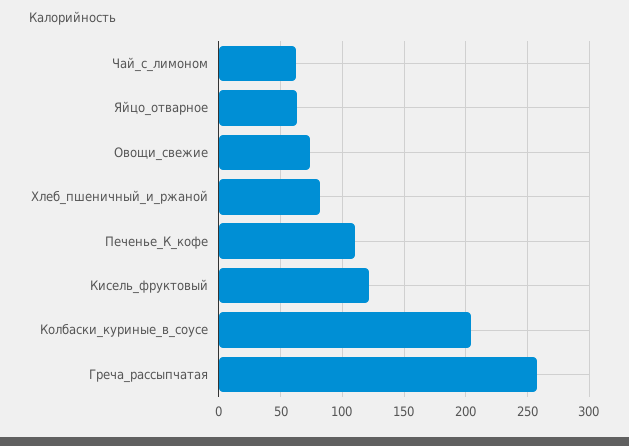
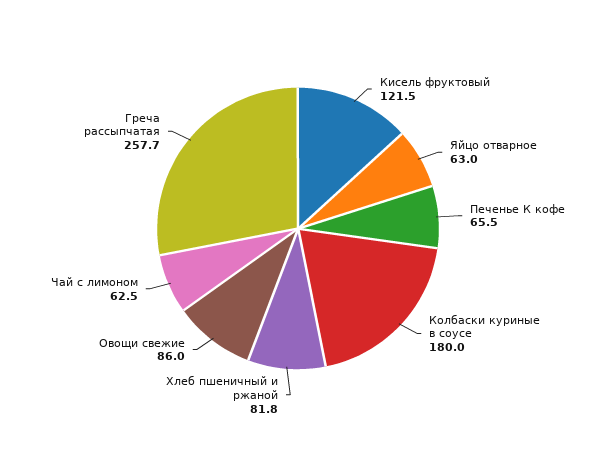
Овощи_свежие: 75 -> 86
Печенье_К_кофе: 110 -> 65.5
Колбаски_куриные_в_соусе: 205 -> 180

